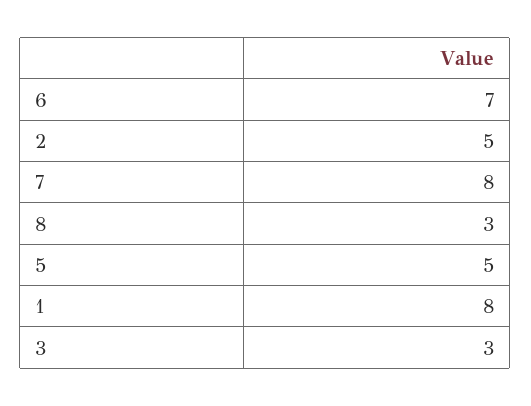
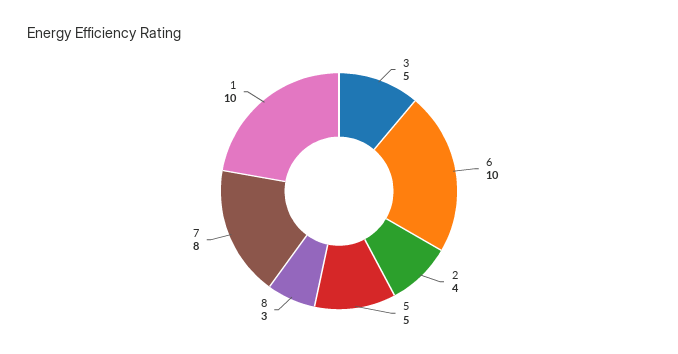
6: 7 -> 10
2: 5 -> 4
1: 8 -> 10
3: 3 -> 5

